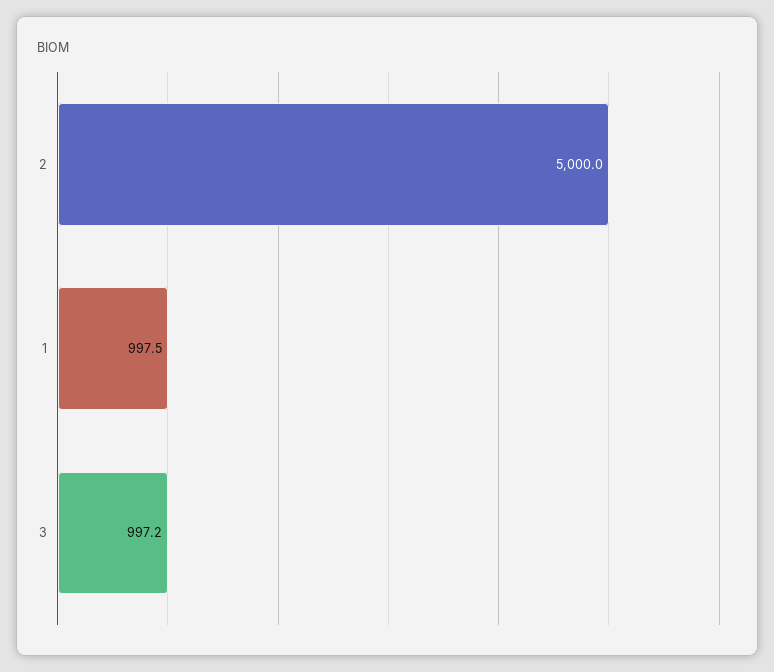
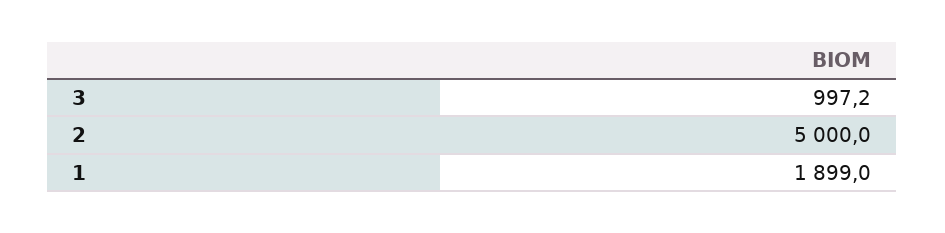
1: 997.5 -> 1899

